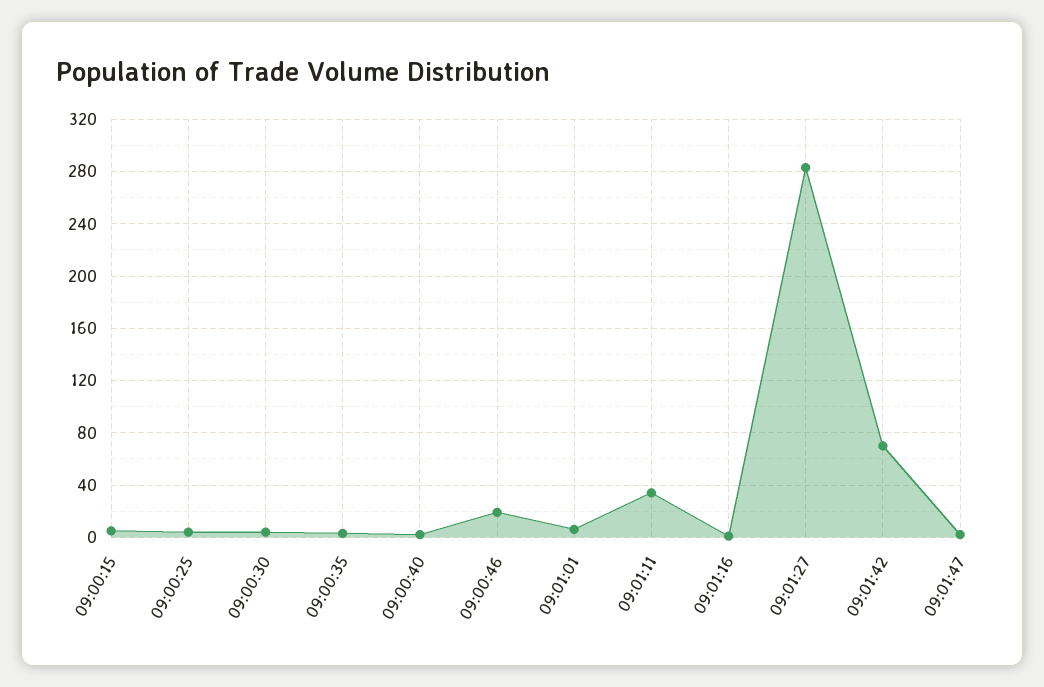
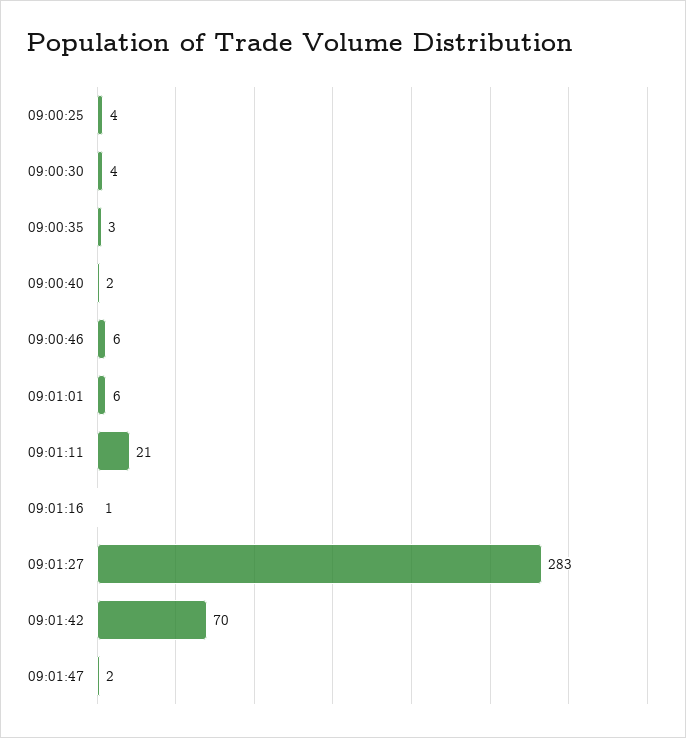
09:00:15: 5 -> none
09:00:46: 20 -> 6
09:01:11: 35 -> 21

